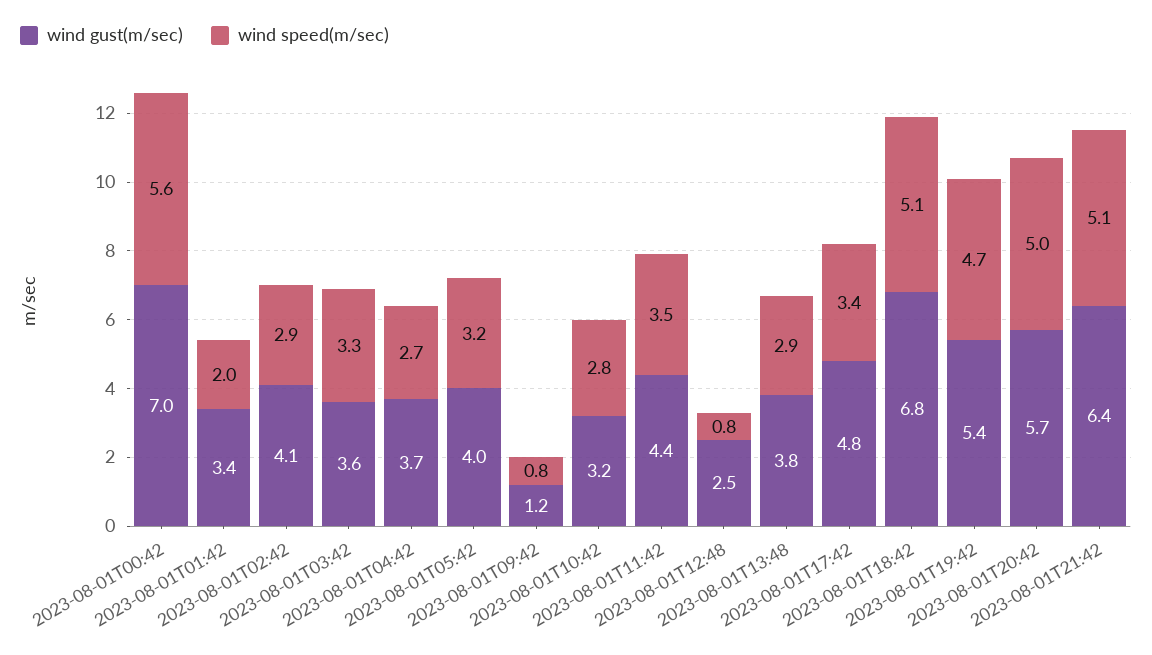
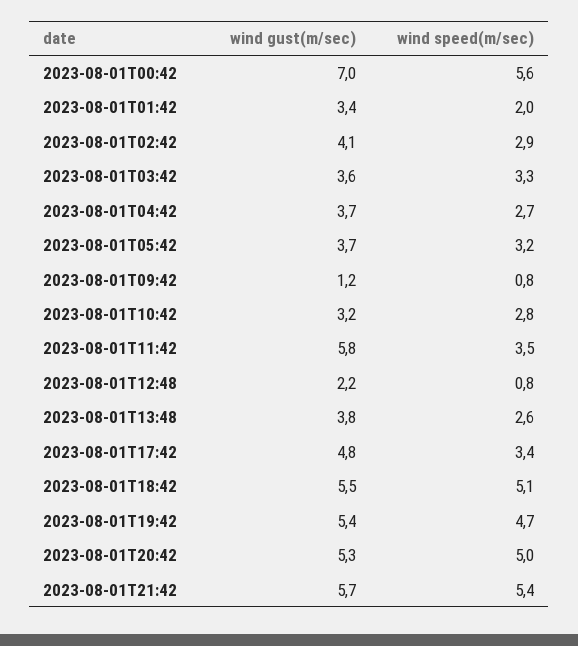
wind gust(m/sec), 2023-08-01T05:42: 4 -> 3.7
wind gust(m/sec), 2023-08-01T11:42: 4.4 -> 5.8
wind gust(m/sec), 2023-08-01T12:48: 2.5 -> 2.2
wind speed(m/sec), 2023-08-01T13:48: 2.9 -> 2.6
wind gust(m/sec), 2023-08-01T18:42: 6.8 -> 5.5
wind gust(m/sec), 2023-08-01T20:42: 5.7 -> 5.3
wind gust(m/sec), 2023-08-01T21:42: 6.4 -> 5.7
wind speed(m/sec), 2023-08-01T21:42: 5.1 -> 5.4

